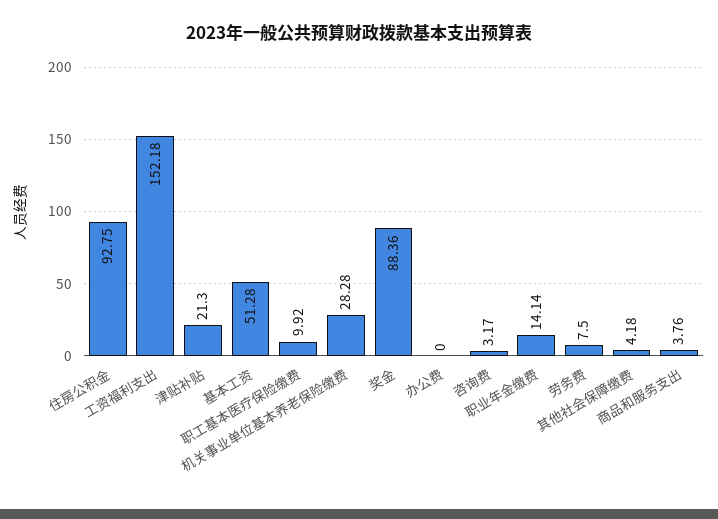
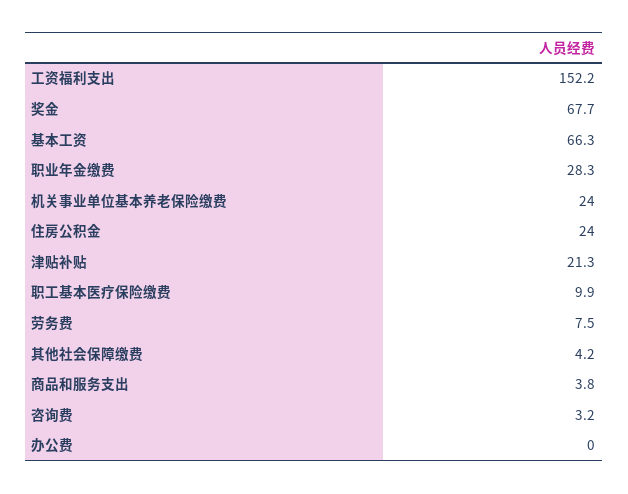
住房公积金: 92.75 -> 24
基本工资: 51.28 -> 66.3
机关事业单位基本养老保险缴费: 28.28 -> 24
奖金: 88.36 -> 67.7
职业年金缴费: 14.14 -> 28.3

